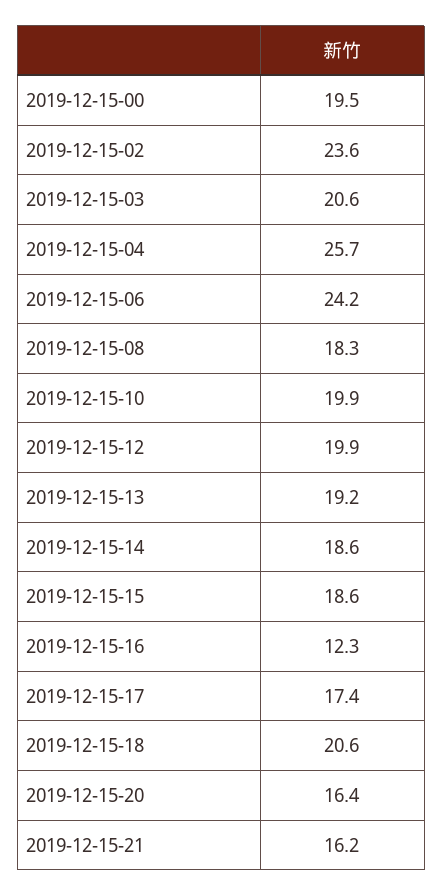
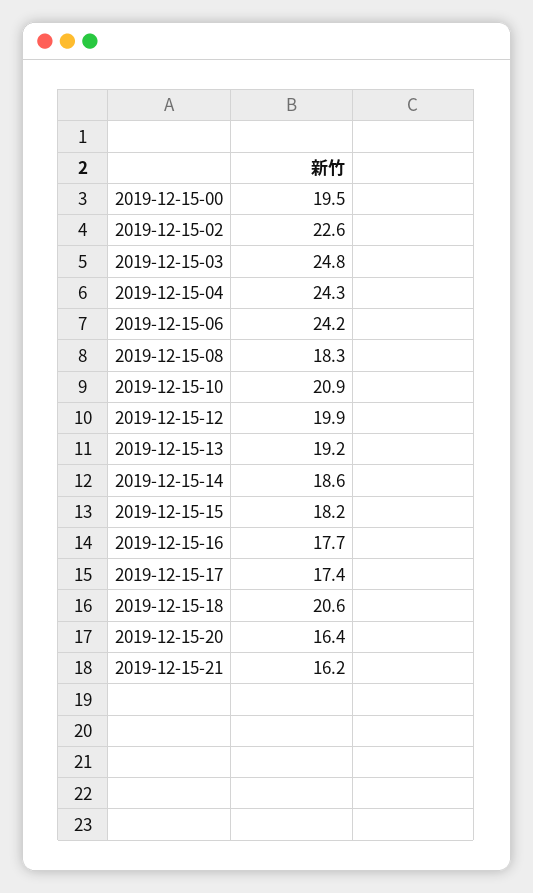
2019-12-15-02: 23.6 -> 22.6
2019-12-15-03: 20.6 -> 24.8
2019-12-15-04: 25.7 -> 24.3
2019-12-15-10: 19.9 -> 20.9
2019-12-15-15: 18.6 -> 18.2
2019-12-15-16: 12.3 -> 17.7

